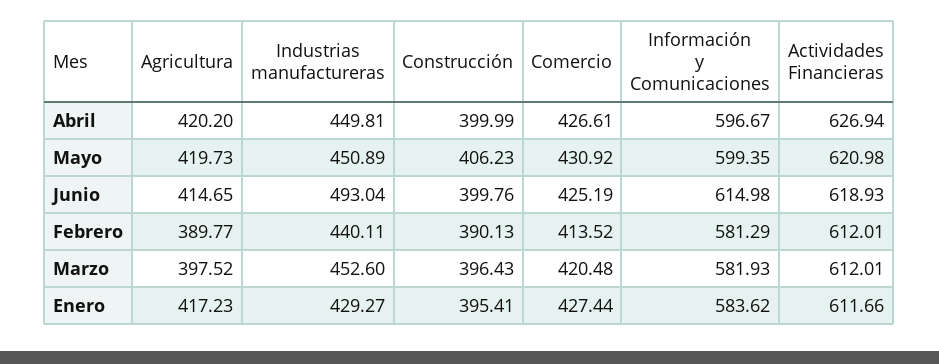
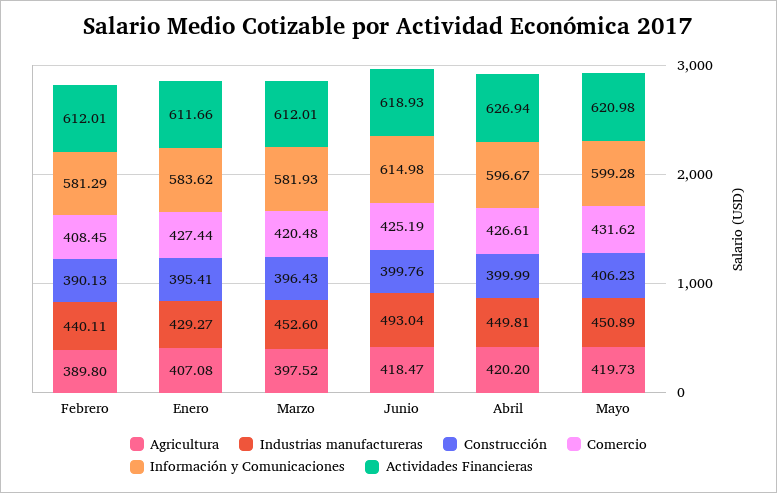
Comercio, Mayo: 430.92 -> 431.62
Información y Comunicaciones, Mayo: 599.35 -> 599.28
Agricultura, Junio: 414.65 -> 418.47
Agricultura, Febrero: 389.77 -> 389.8
Comercio, Febrero: 413.52 -> 408.45
Agricultura, Enero: 417.23 -> 407.08

